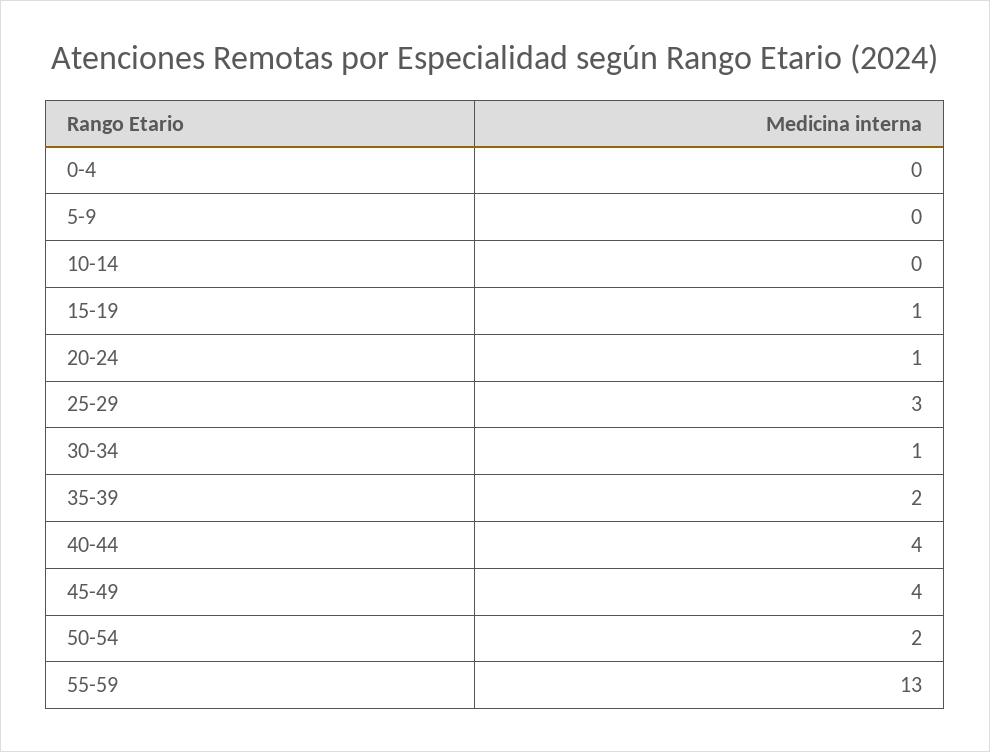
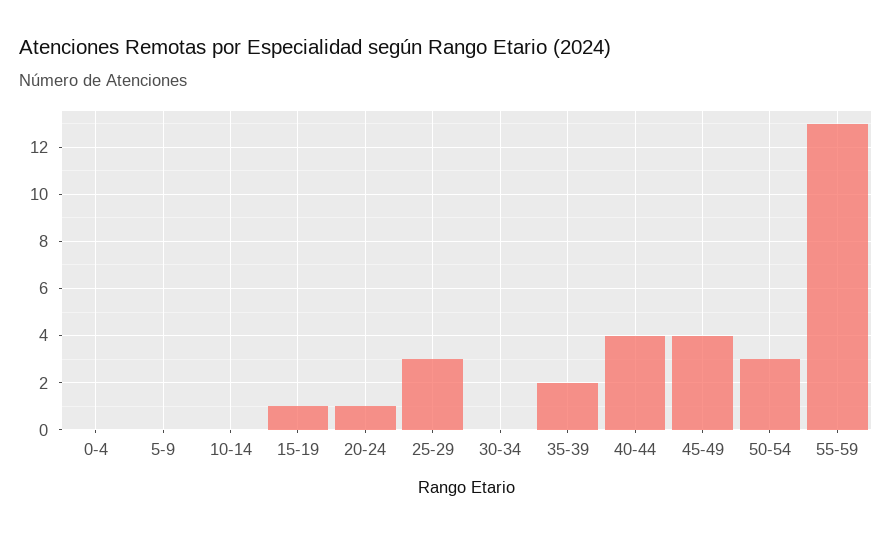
30-34: 1 -> 0
50-54: 2 -> 3

